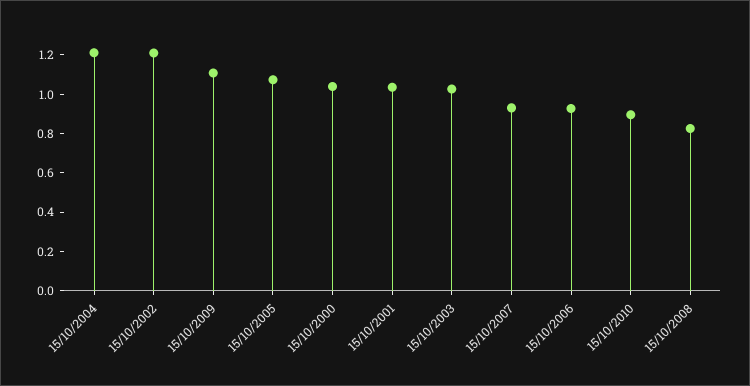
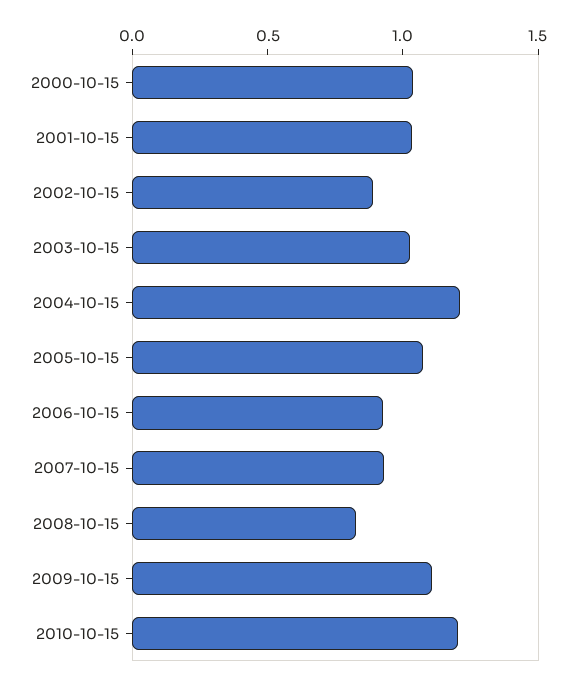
15/10/2002: 1.2 -> 0.9
15/10/2010: 0.9 -> 1.2

